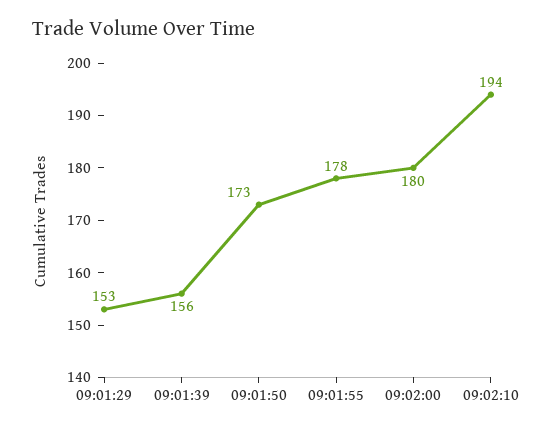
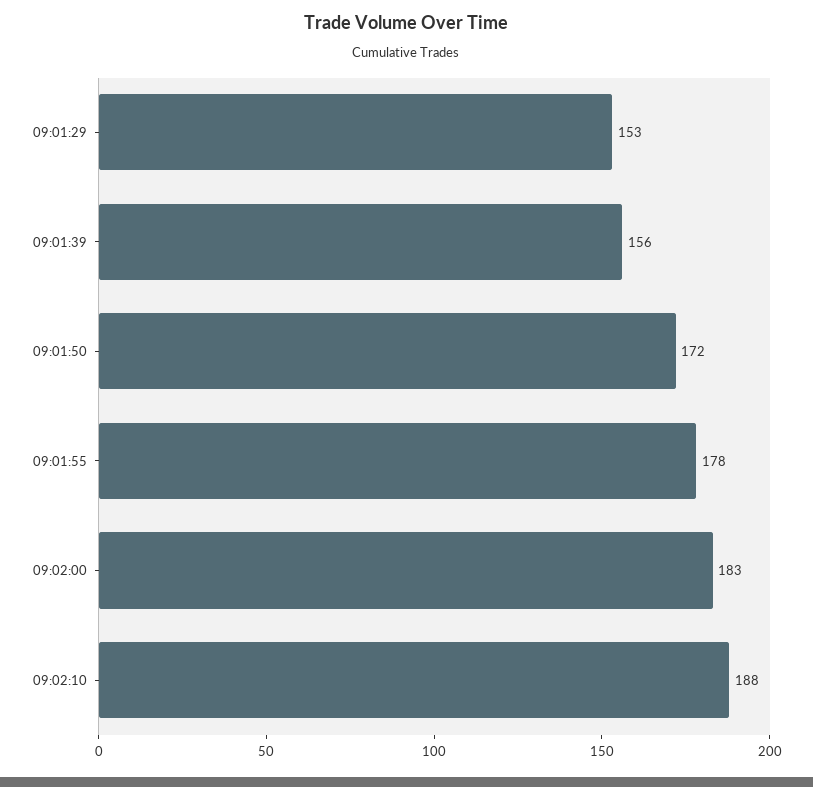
09:01:50: 173 -> 172
09:02:00: 180 -> 183
09:02:10: 194 -> 188

